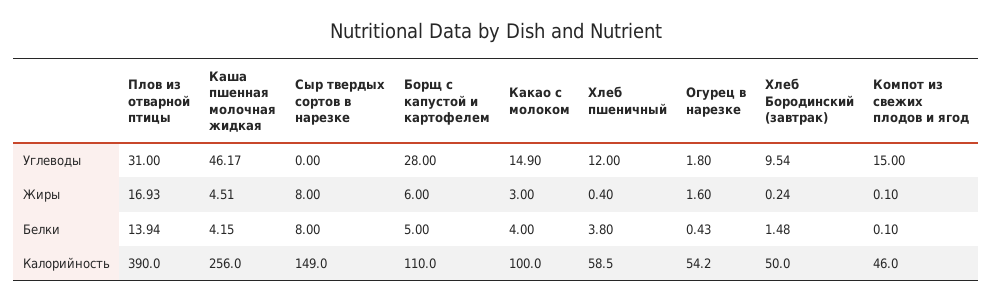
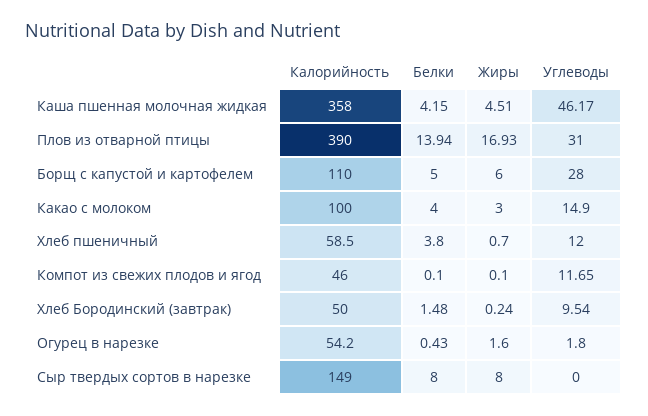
Компот из свежих плодов и ягод, Углеводы: 15 -> 11.65
Хлеб пшеничный, Жиры: 0.4 -> 0.7
Каша пшенная молочная жидкая, Калорийность: 256 -> 358

